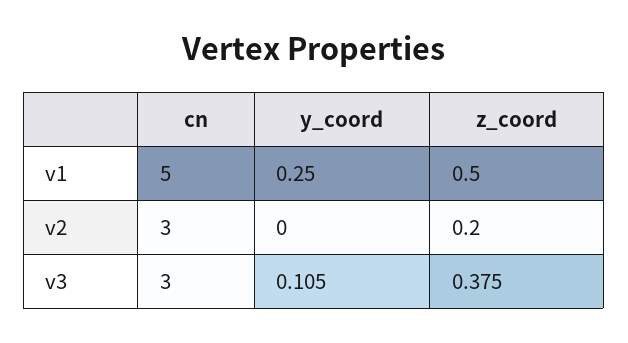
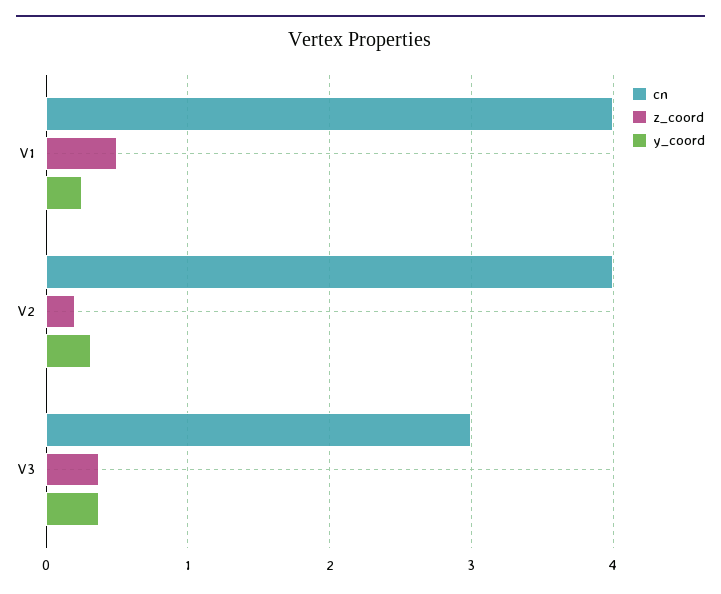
cn, v1: 5 -> 4
cn, v2: 3 -> 4
y_coord, v2: 0 -> 0.3
y_coord, v3: 0.105 -> 0.4

